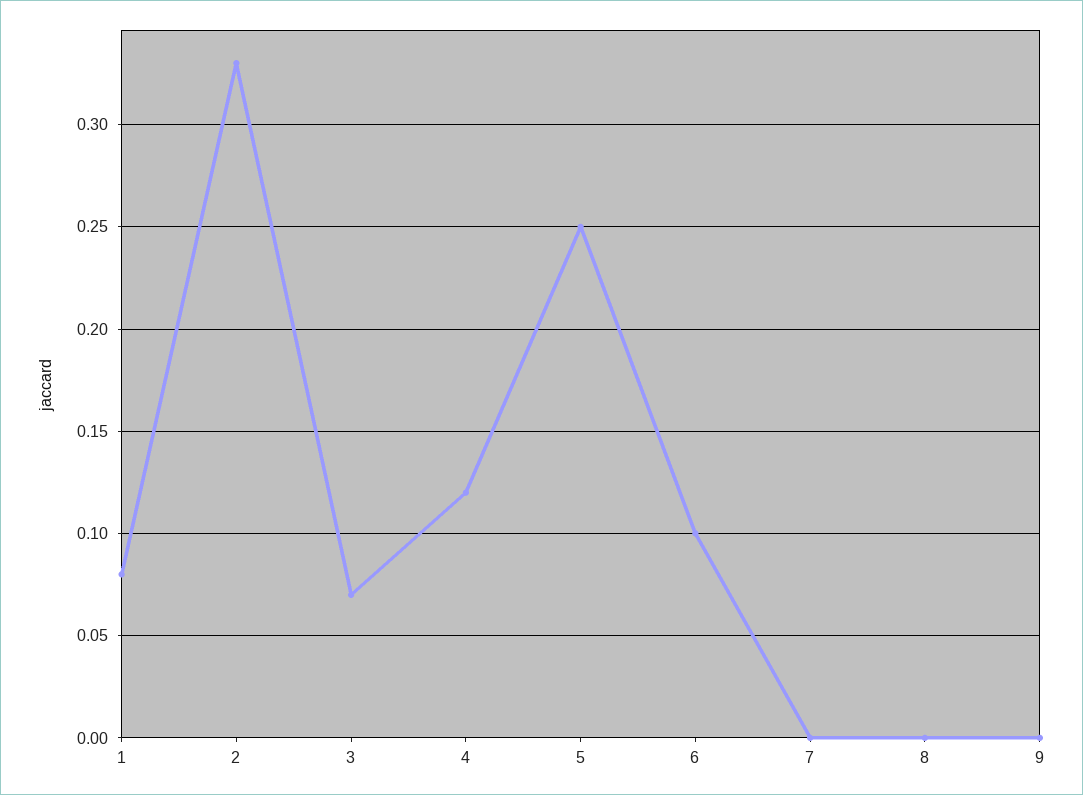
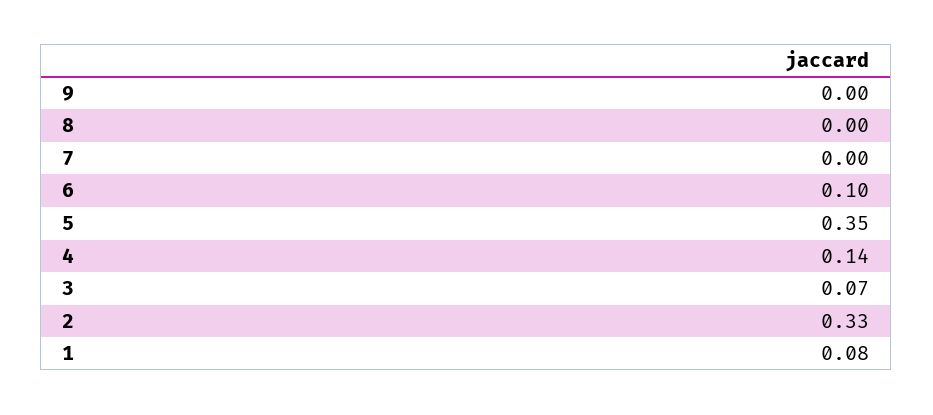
4: 0.12 -> 0.14
5: 0.25 -> 0.35

